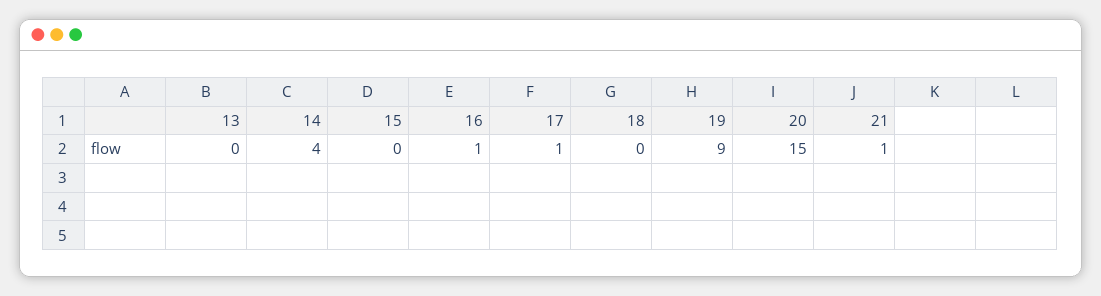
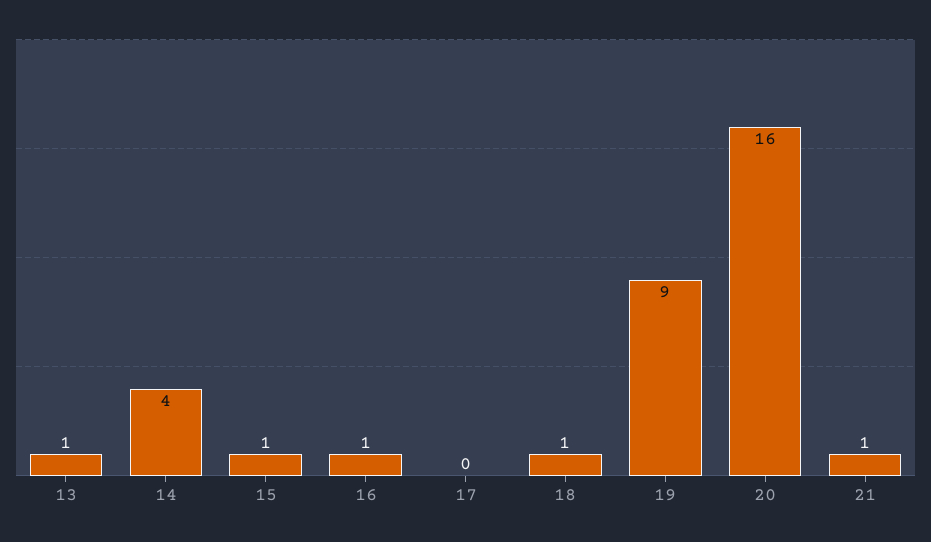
13: 0 -> 1
15: 0 -> 1
17: 1 -> 0
18: 0 -> 1
20: 15 -> 16

